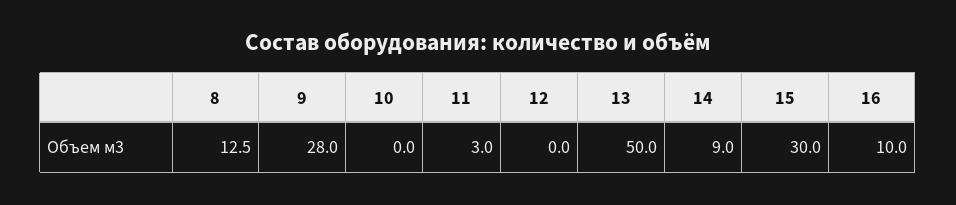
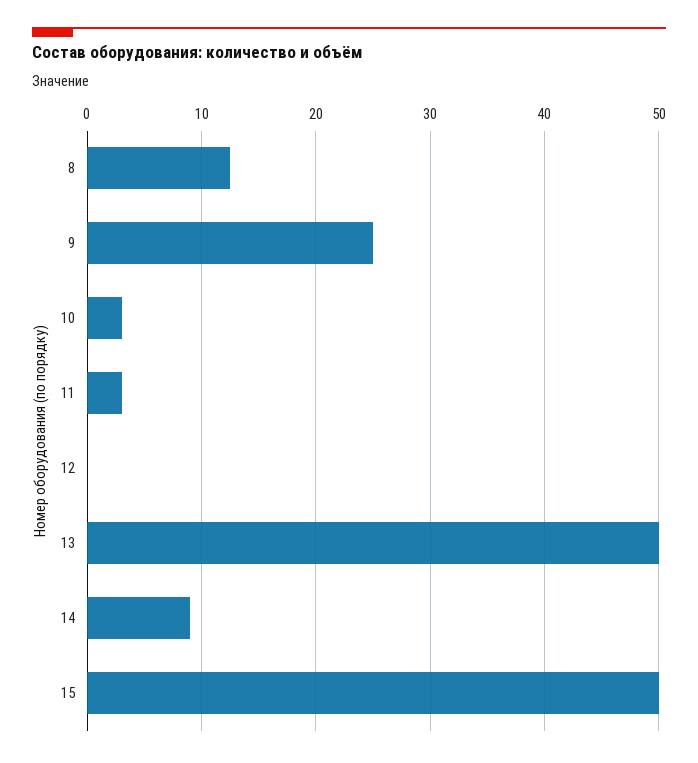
9: 28 -> 25
10: 0 -> 3
15: 30 -> 50
16: 10 -> none

